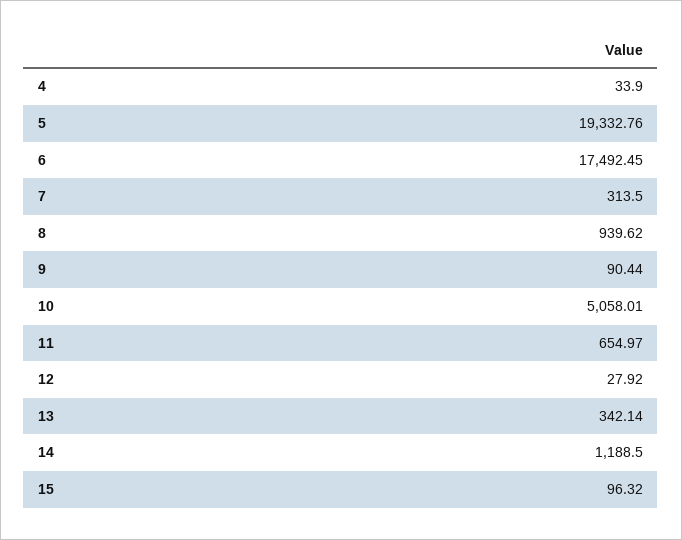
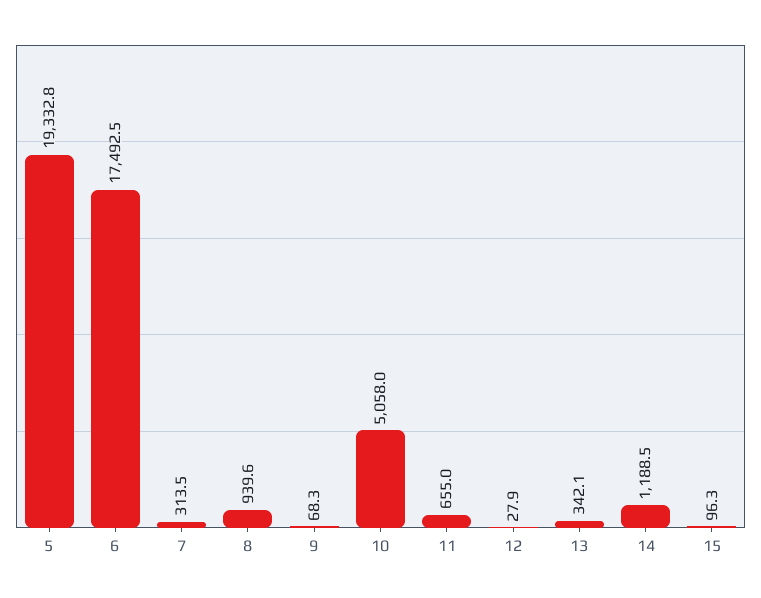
4: 33.9 -> none
9: 90.44 -> 68.3

